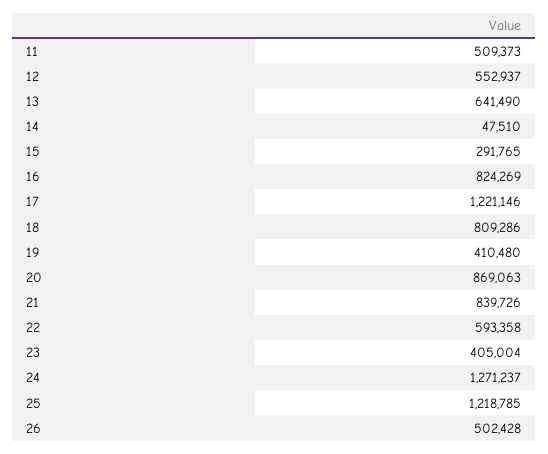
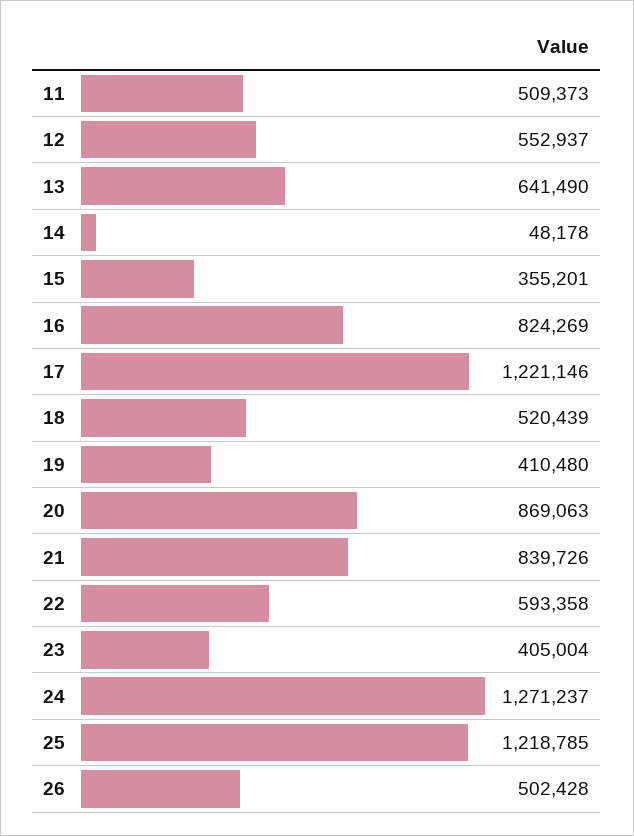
14: 47510 -> 48178
15: 291765 -> 355201
18: 809286 -> 520439

